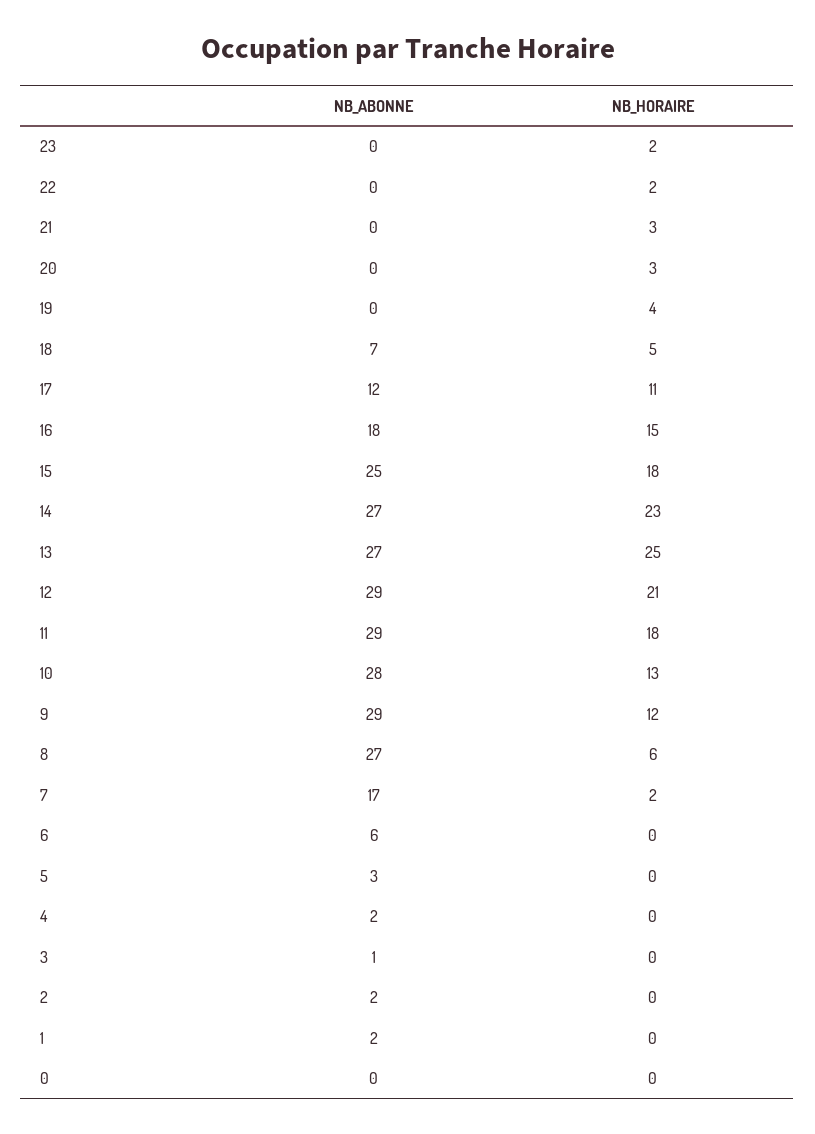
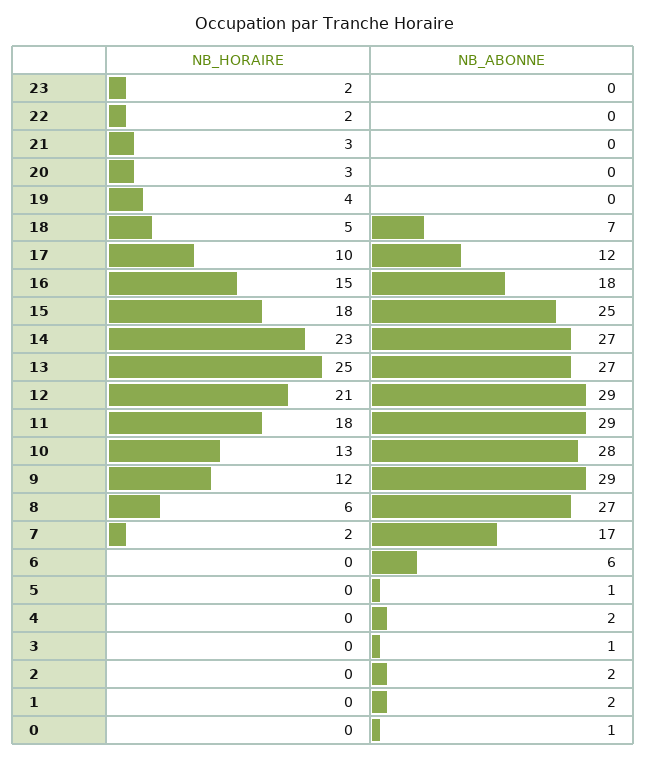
NB_HORAIRE, 17: 11 -> 10
NB_ABONNE, 5: 3 -> 1
NB_ABONNE, 0: 0 -> 1

